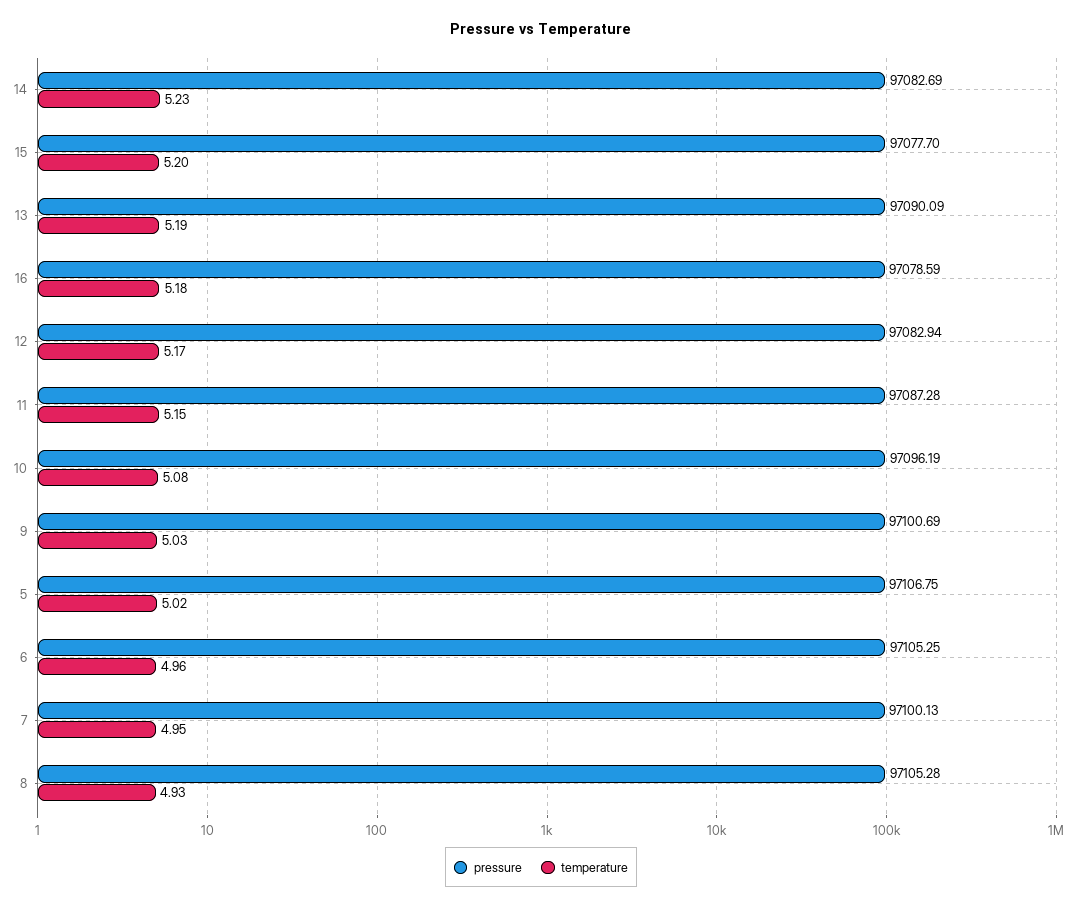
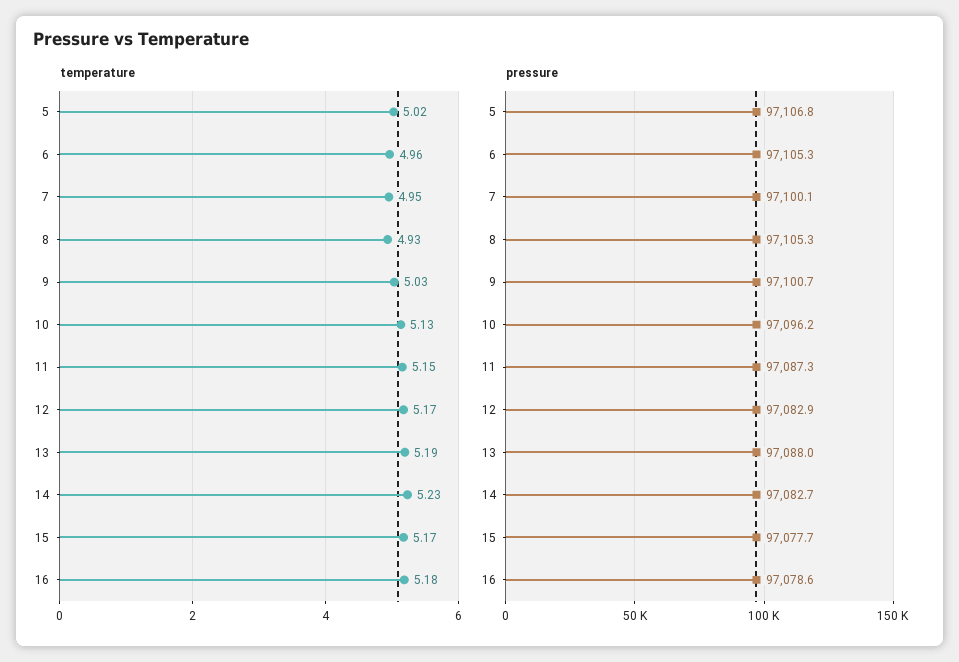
temperature, 15: 5.2 -> 5.17
pressure, 13: 97090.09 -> 97088
temperature, 10: 5.08 -> 5.13

